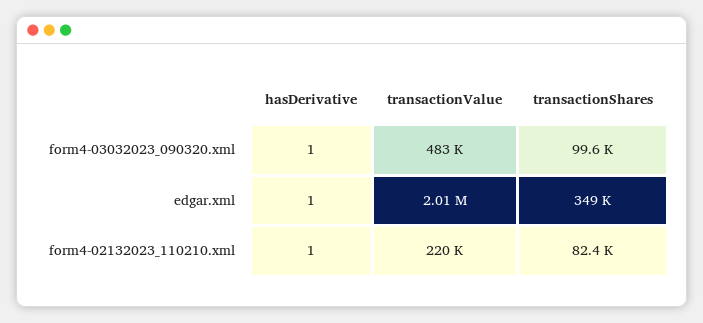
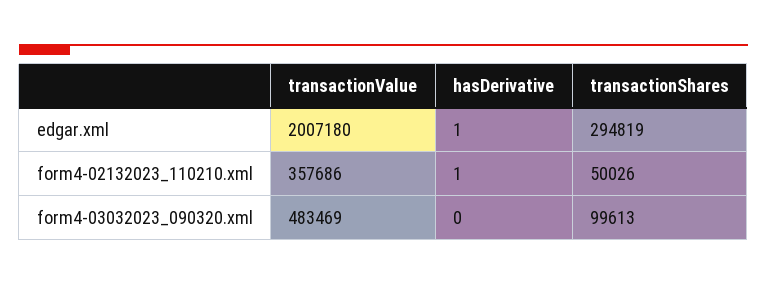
hasDerivative, form4-03032023_090320.xml: 1 -> 0
transactionShares, edgar.xml: 349000 -> 294819
transactionValue, form4-02132023_110210.xml: 220000 -> 357686
transactionShares, form4-02132023_110210.xml: 82400 -> 50026

